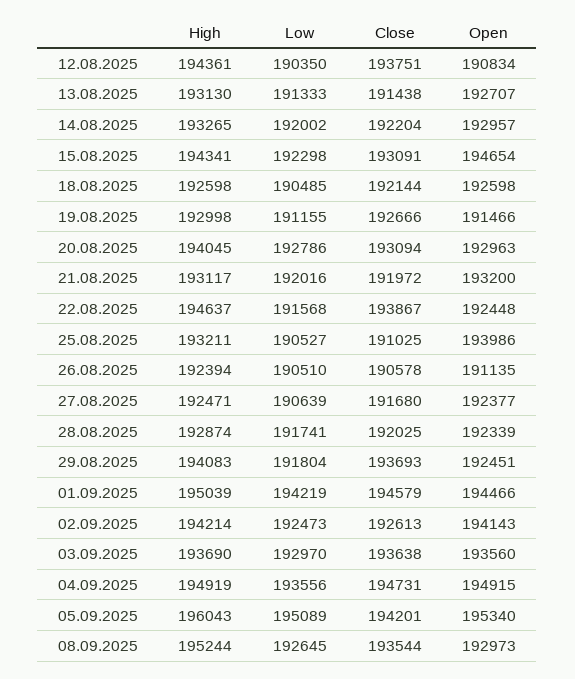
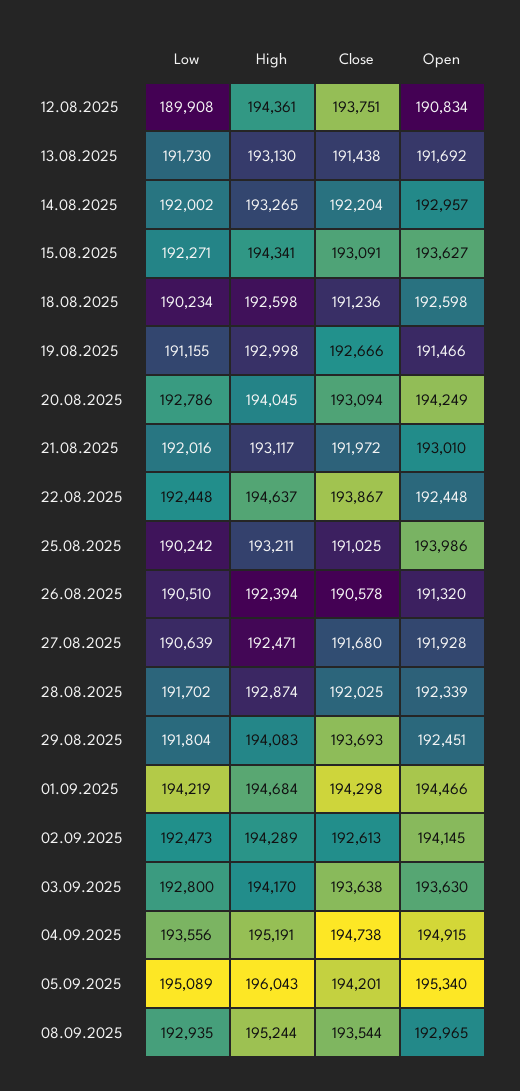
Low, 12.08.2025: 190350 -> 189908
Low, 13.08.2025: 191333 -> 191730
Open, 13.08.2025: 192707 -> 191692
Low, 15.08.2025: 192298 -> 192271
Open, 15.08.2025: 194654 -> 193627
Low, 18.08.2025: 190485 -> 190234
Close, 18.08.2025: 192144 -> 191236
Open, 20.08.2025: 192963 -> 194249
Open, 21.08.2025: 193200 -> 193010
Low, 22.08.2025: 191568 -> 192448
Low, 25.08.2025: 190527 -> 190242
Open, 26.08.2025: 191135 -> 191320
Open, 27.08.2025: 192377 -> 191928
Low, 28.08.2025: 191741 -> 191702
High, 01.09.2025: 195039 -> 194684
Close, 01.09.2025: 194579 -> 194298
High, 02.09.2025: 194214 -> 194289
Open, 02.09.2025: 194143 -> 194145
High, 03.09.2025: 193690 -> 194170
Low, 03.09.2025: 192970 -> 192800
Open, 03.09.2025: 193560 -> 193630
High, 04.09.2025: 194919 -> 195191
Close, 04.09.2025: 194731 -> 194738
Low, 08.09.2025: 192645 -> 192935
Open, 08.09.2025: 192973 -> 192965

